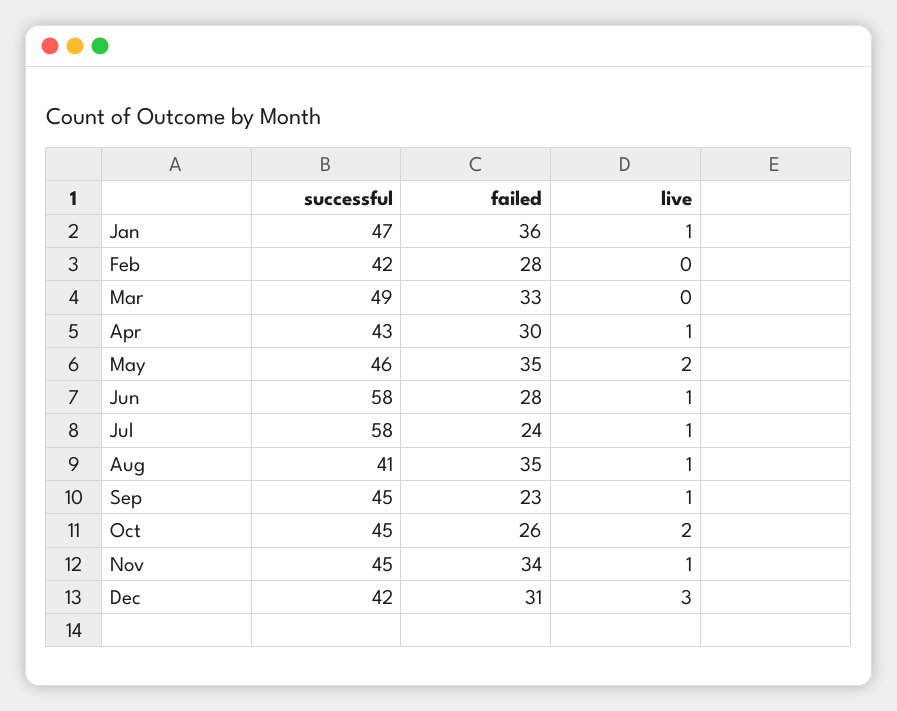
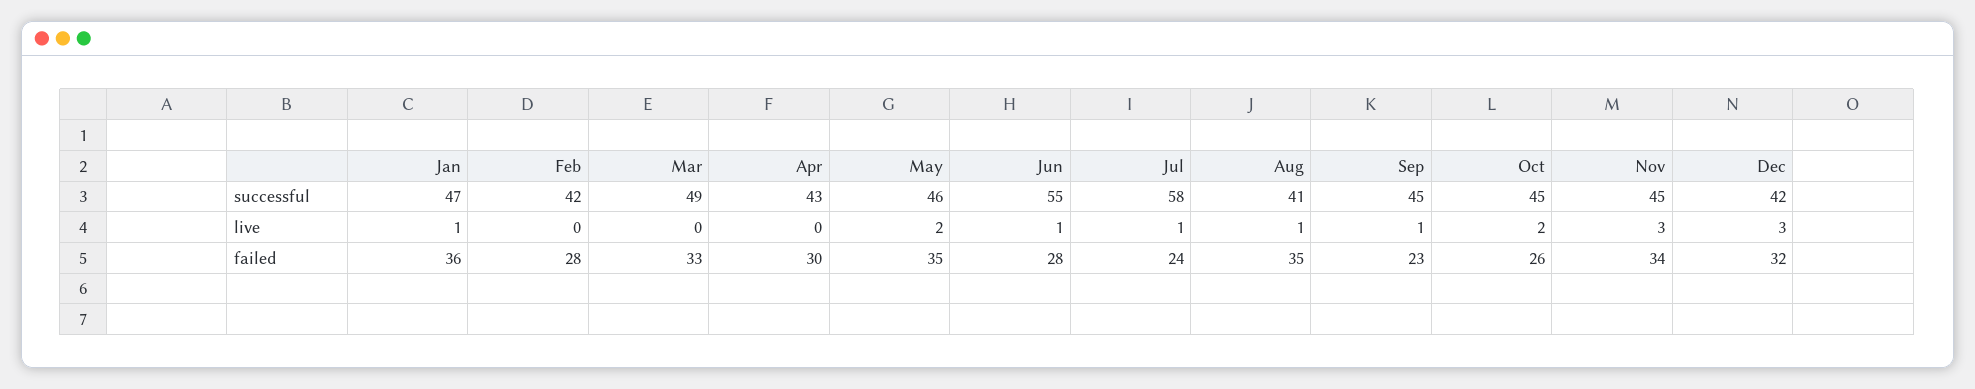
live, Apr: 1 -> 0
successful, Jun: 58 -> 55
live, Nov: 1 -> 3
failed, Dec: 31 -> 32

